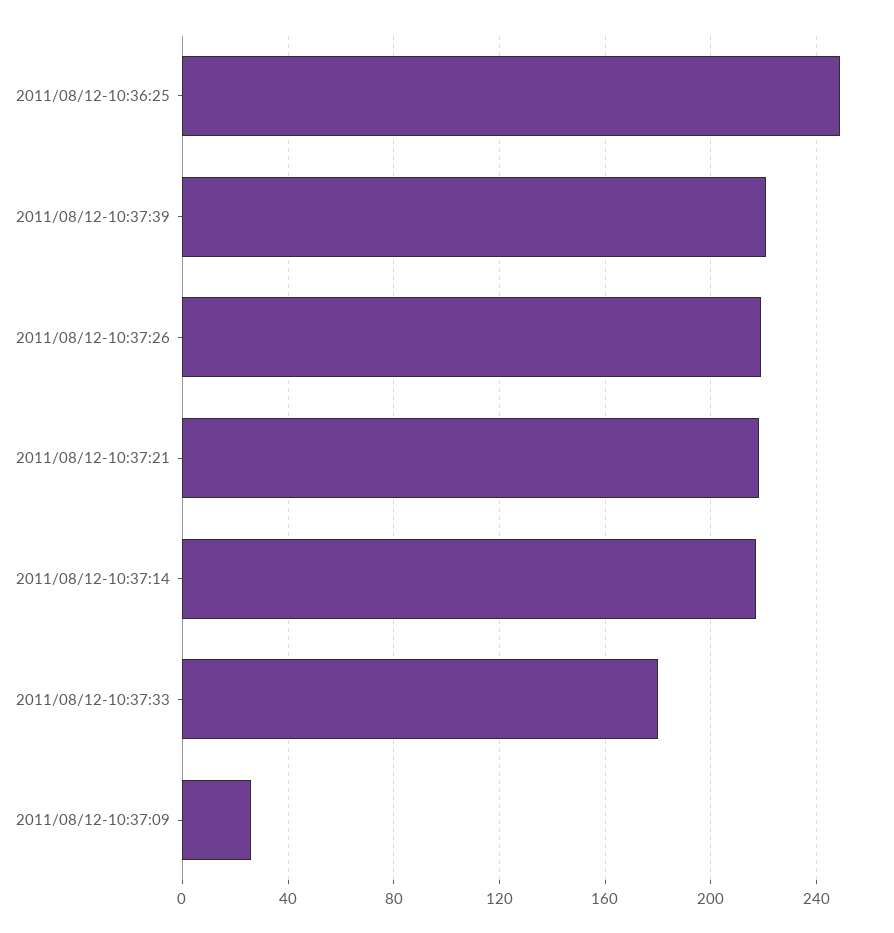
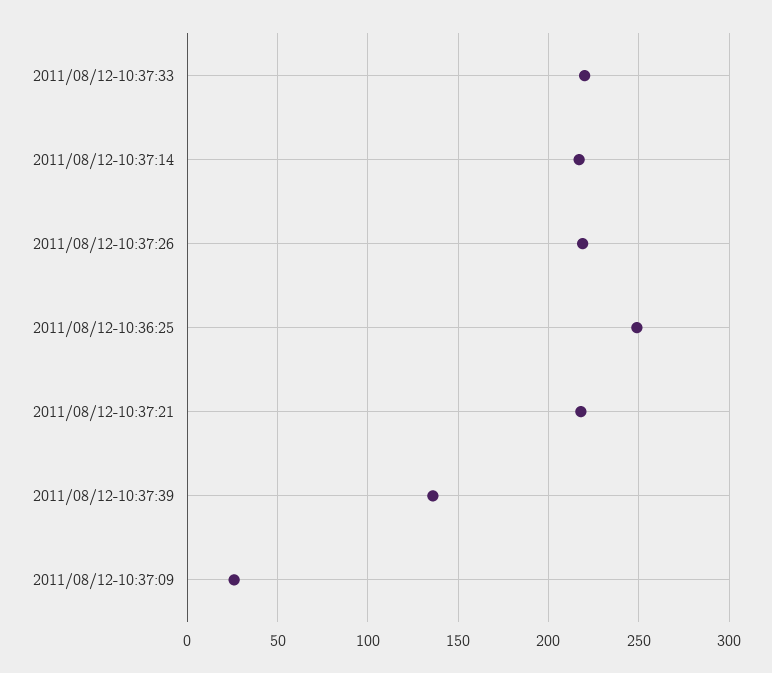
2011/08/12-10:37:39: 220 -> 135
2011/08/12-10:37:33: 180 -> 220

